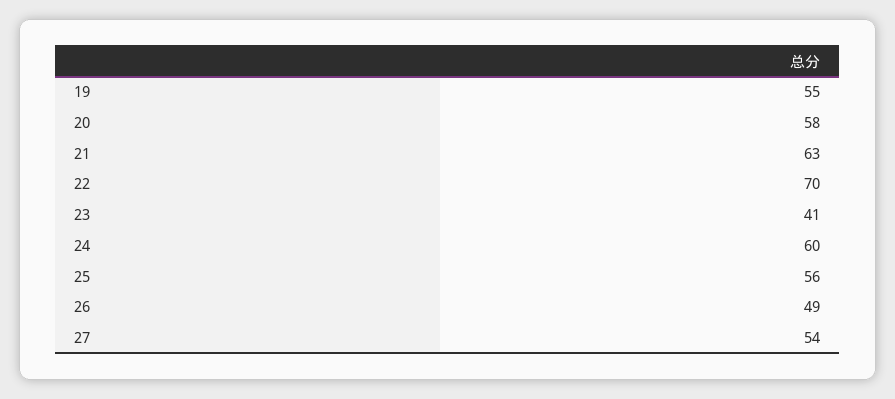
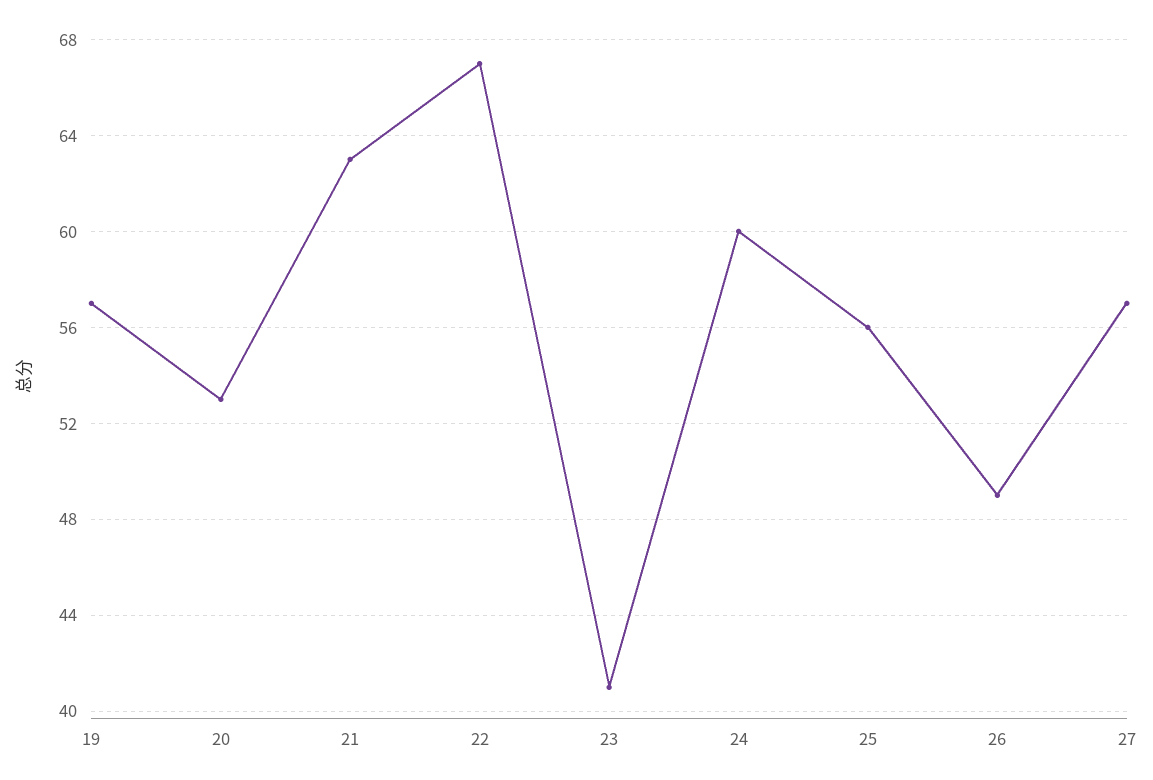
19: 55 -> 57
20: 58 -> 53
22: 70 -> 67
27: 54 -> 57

